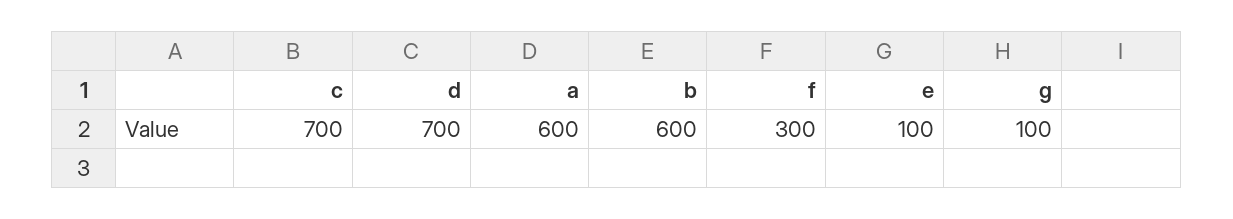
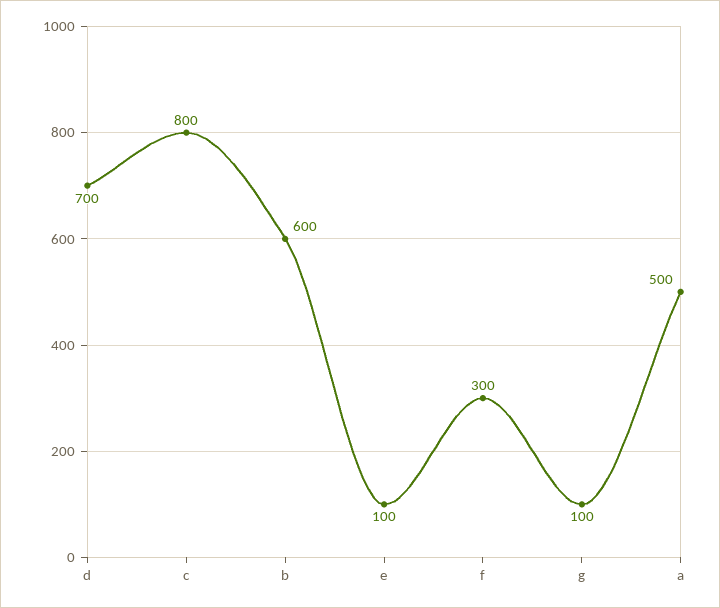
c: 700 -> 800
a: 600 -> 500

